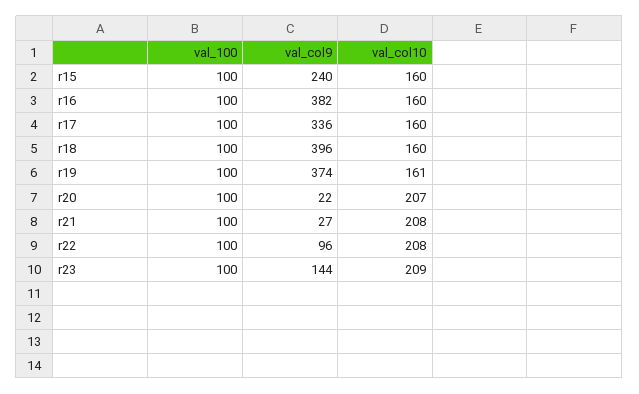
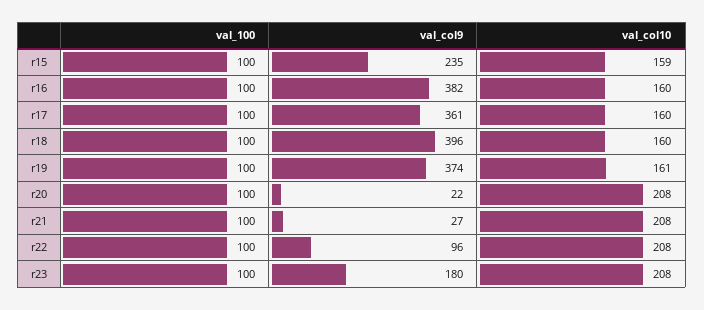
val_col9, r15: 240 -> 235
val_col10, r15: 160 -> 159
val_col9, r17: 336 -> 361
val_col10, r20: 207 -> 208
val_col9, r23: 144 -> 180
val_col10, r23: 209 -> 208

